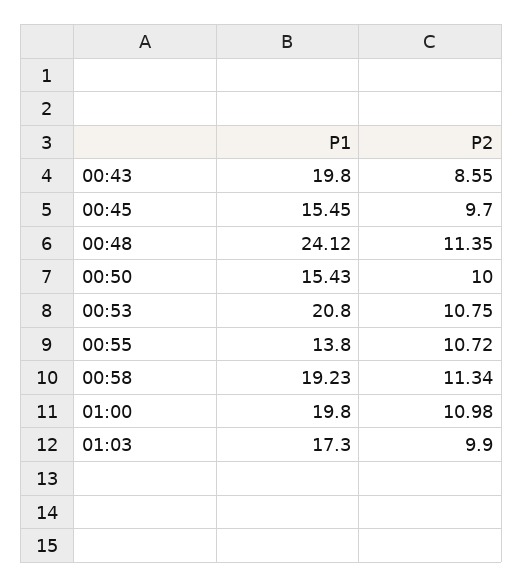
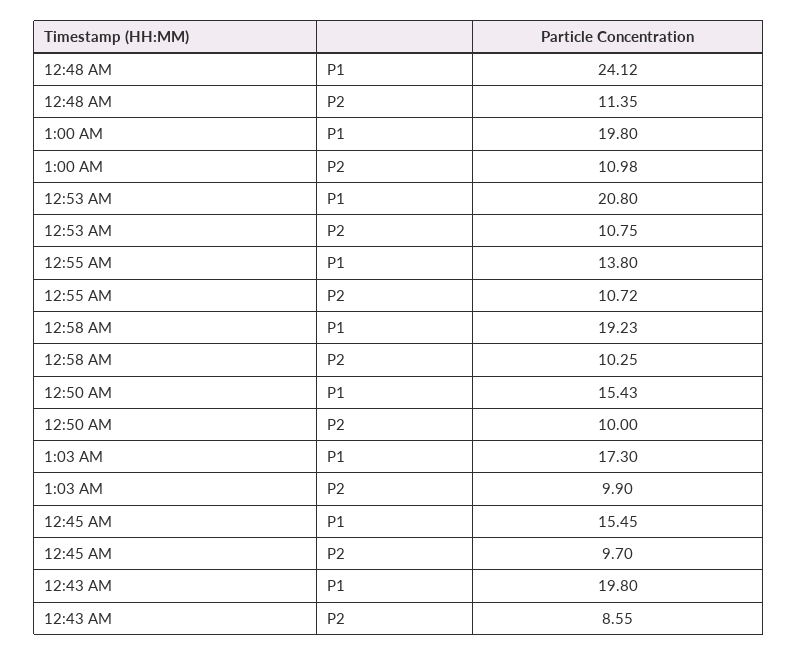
P2, 00:58: 11.34 -> 10.25

